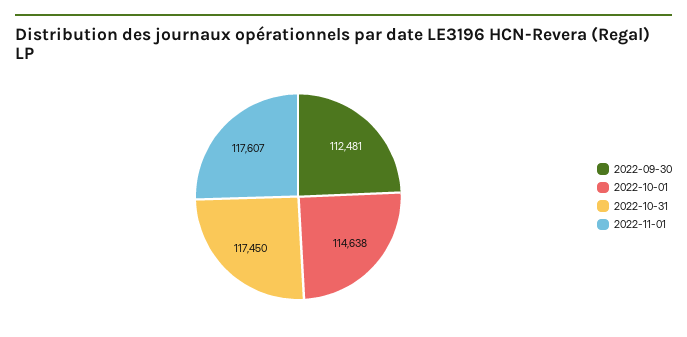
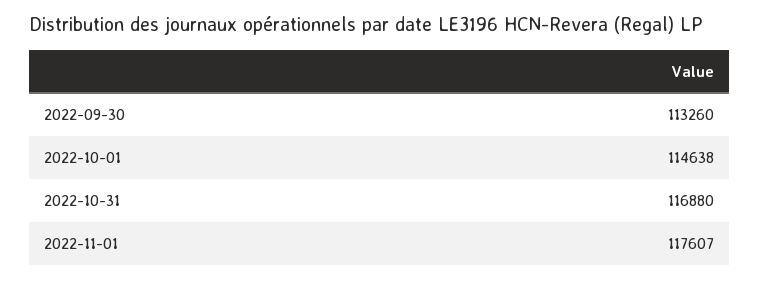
2022-09-30: 112481 -> 113260
2022-10-31: 117450 -> 116880

